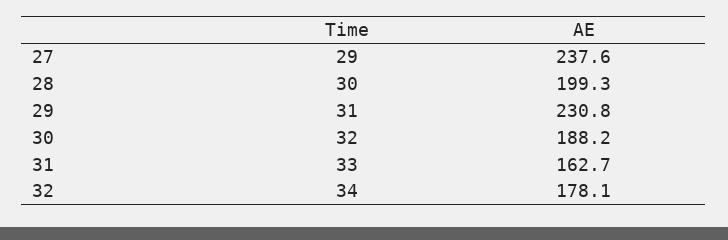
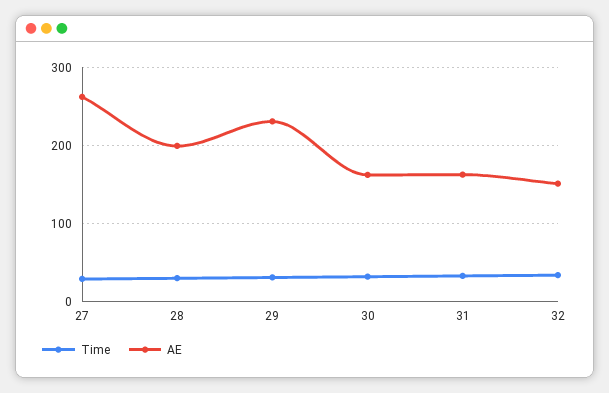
AE, 27: 237.6 -> 260
AE, 30: 188.2 -> 160
AE, 32: 178.1 -> 150

